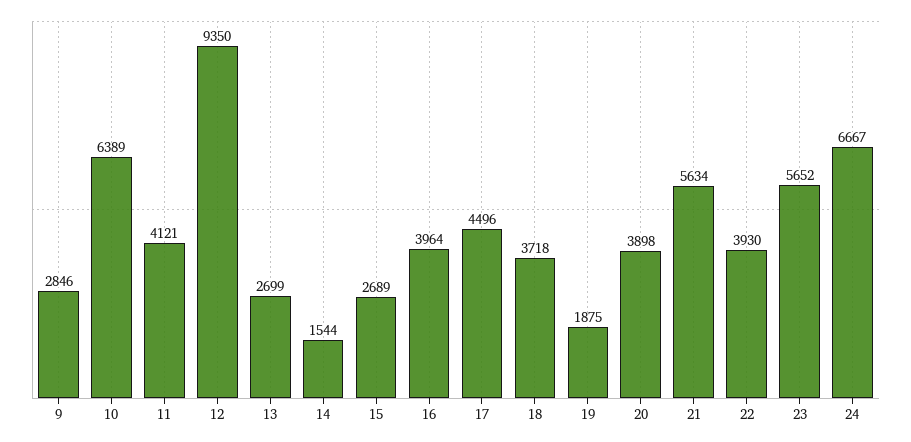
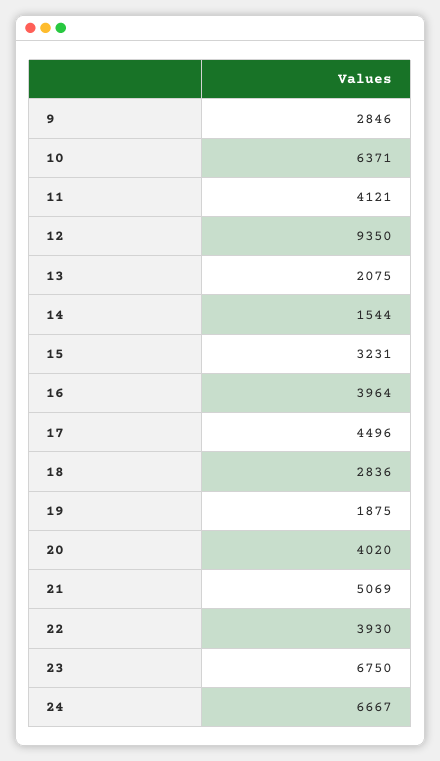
10: 6389 -> 6371
13: 2699 -> 2075
15: 2689 -> 3231
18: 3718 -> 2836
20: 3898 -> 4020
21: 5634 -> 5069
23: 5652 -> 6750

